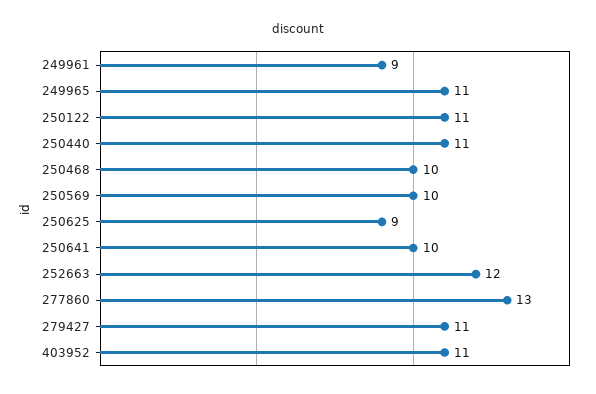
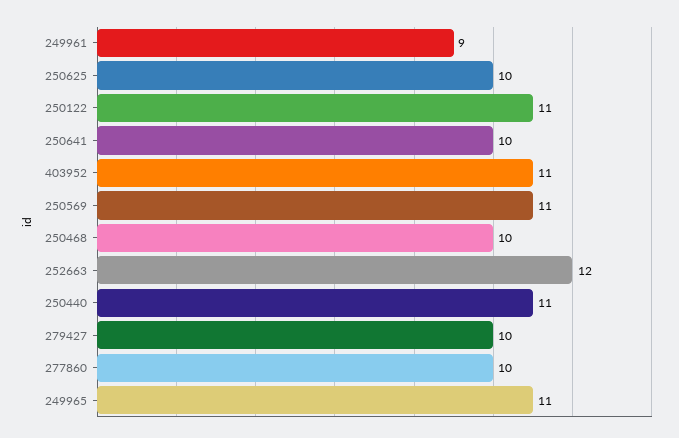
250569: 10 -> 11
250625: 9 -> 10
277860: 13 -> 10
279427: 11 -> 10

